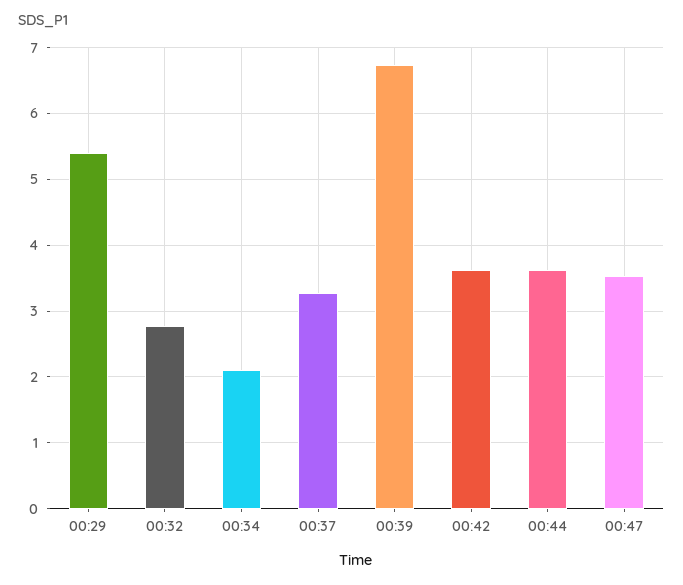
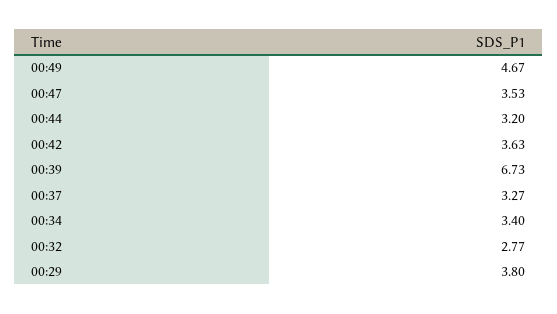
00:29: 5.4 -> 3.8
00:34: 2.1 -> 3.4
00:44: 3.6 -> 3.2
00:49: none -> 4.67

